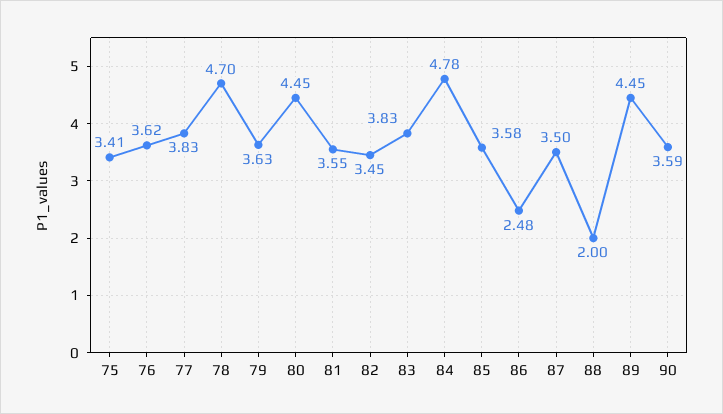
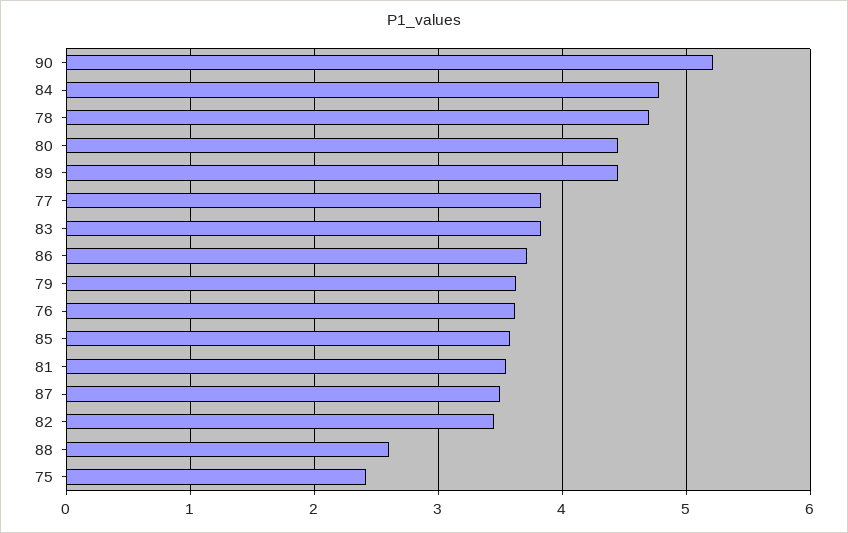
75: 3.41 -> 2.4
86: 2.48 -> 3.7
88: 2 -> 2.6
90: 3.59 -> 5.2

